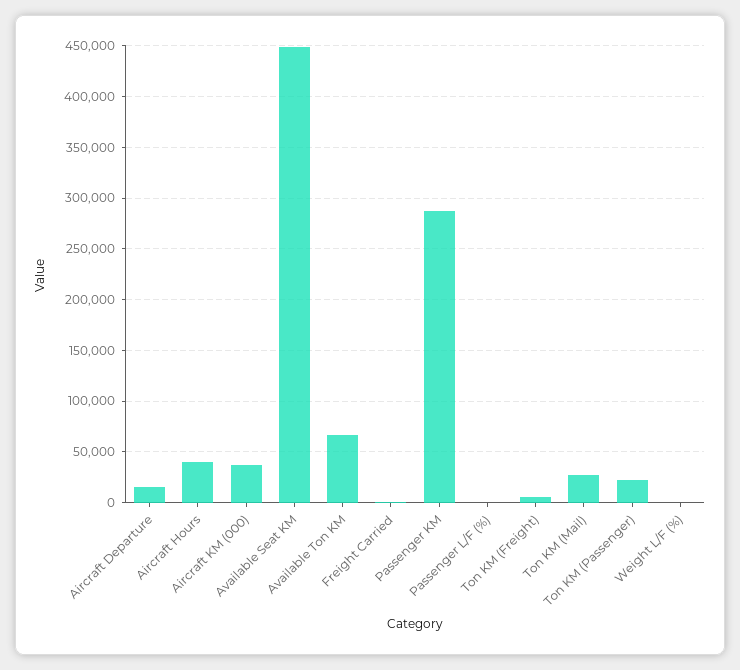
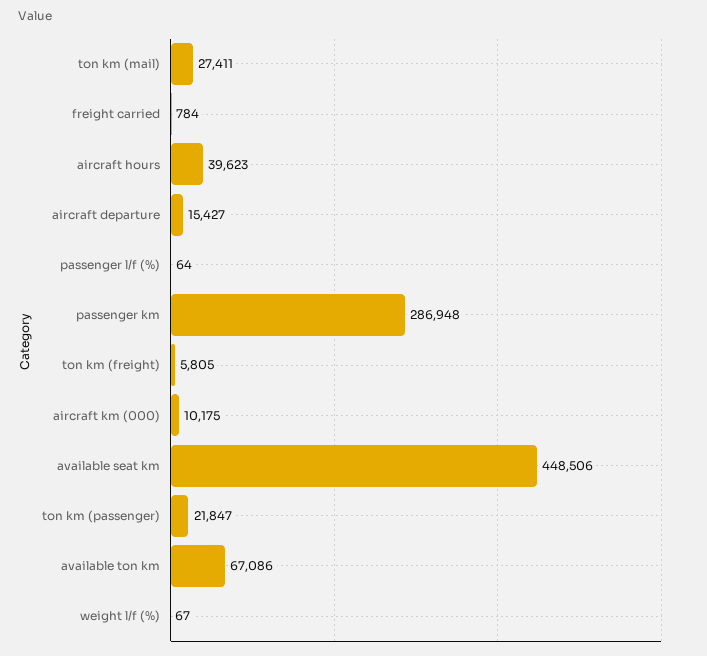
Aircraft KM (000): 40000 -> 10175

